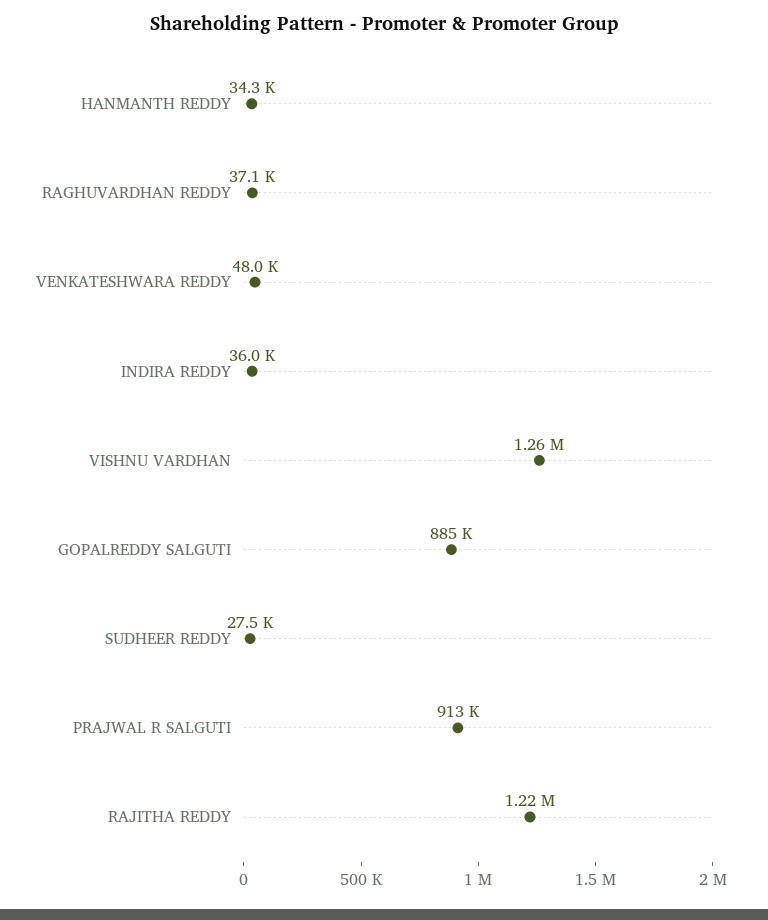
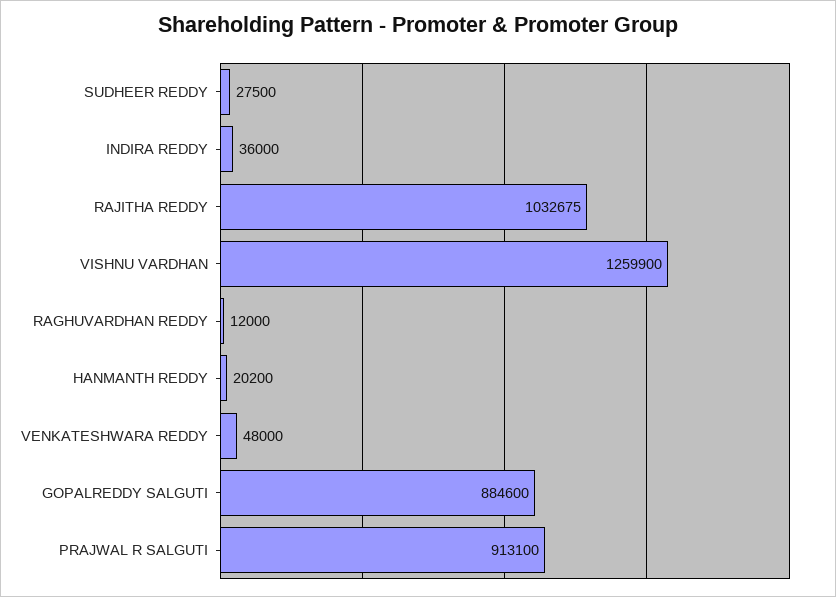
HANMANTH REDDY: 34300 -> 20200
RAGHUVARDHAN REDDY: 37100 -> 12000
RAJITHA REDDY: 1220000 -> 1032675

